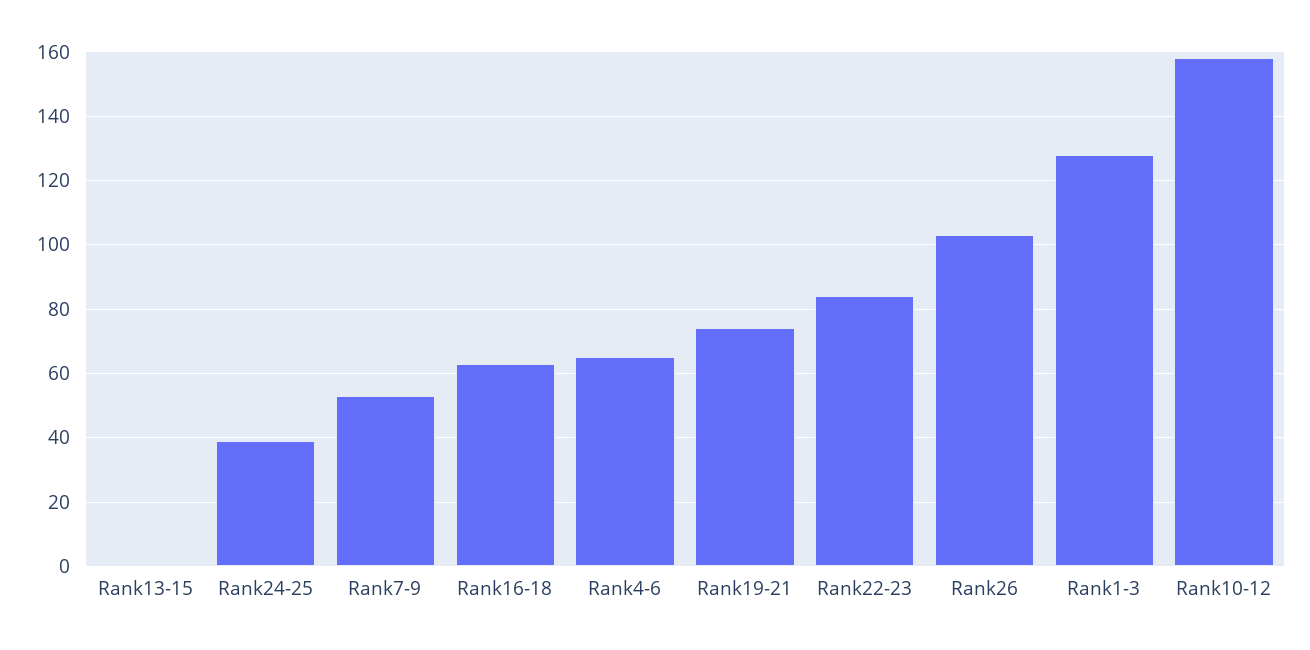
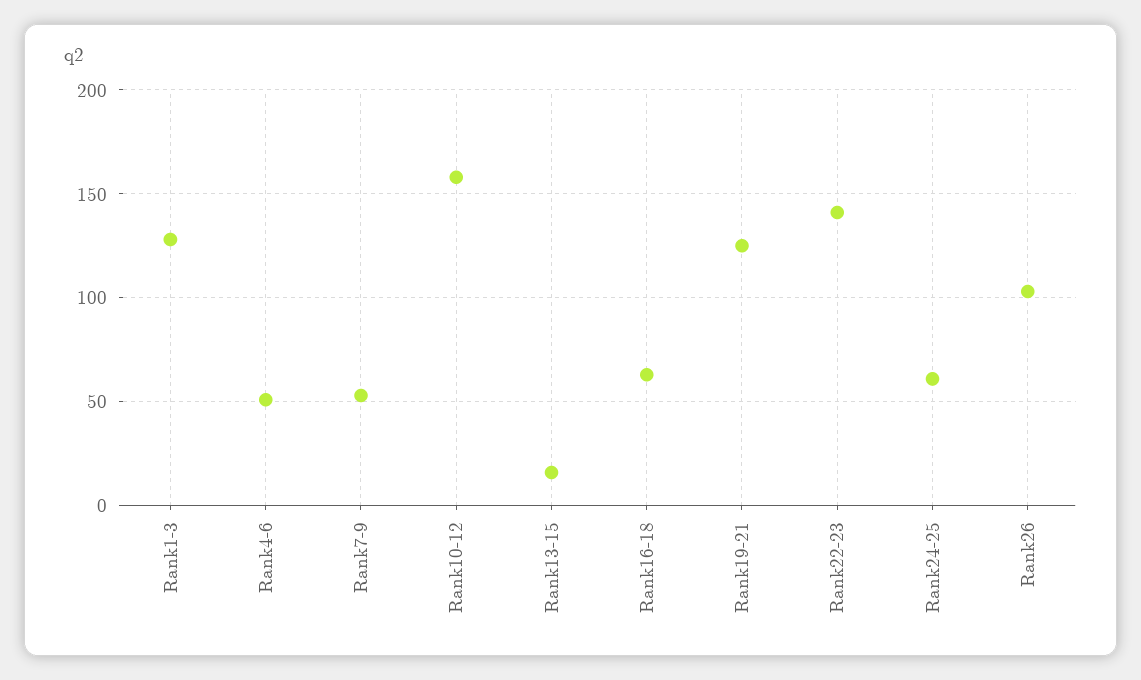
Rank13-15: 0 -> 15
Rank24-25: 40 -> 60
Rank4-6: 65 -> 50
Rank19-21: 75 -> 125
Rank22-23: 85 -> 140

